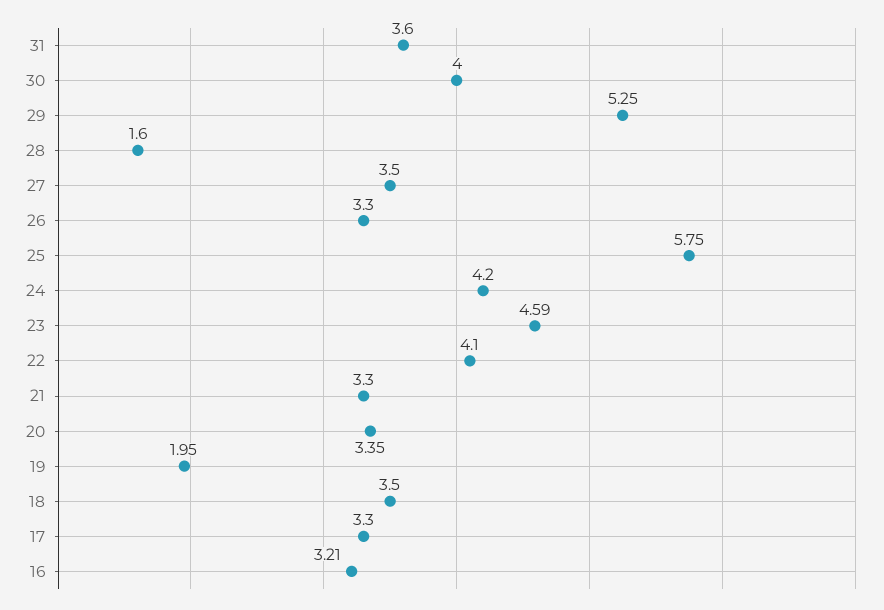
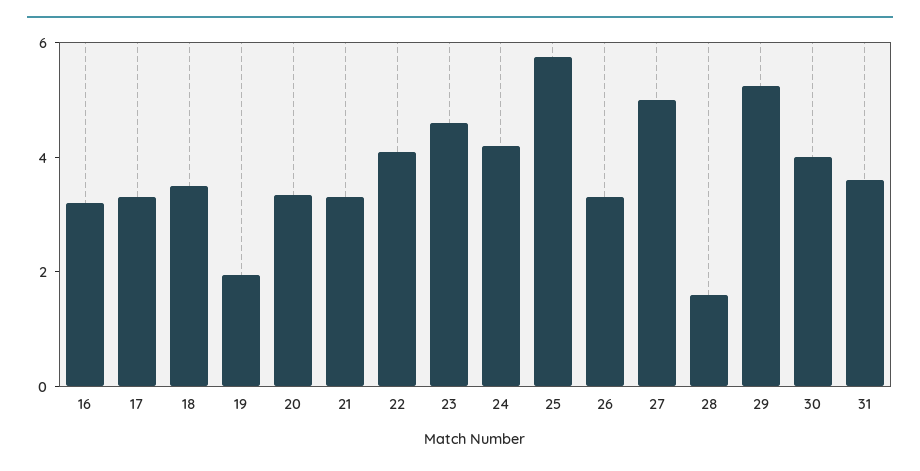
27: 3.5 -> 5

